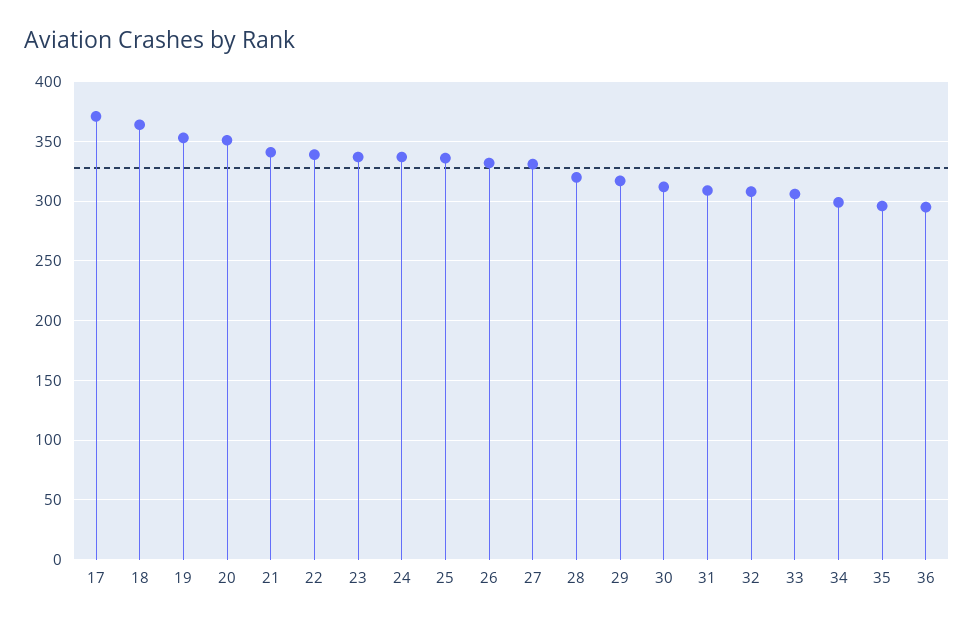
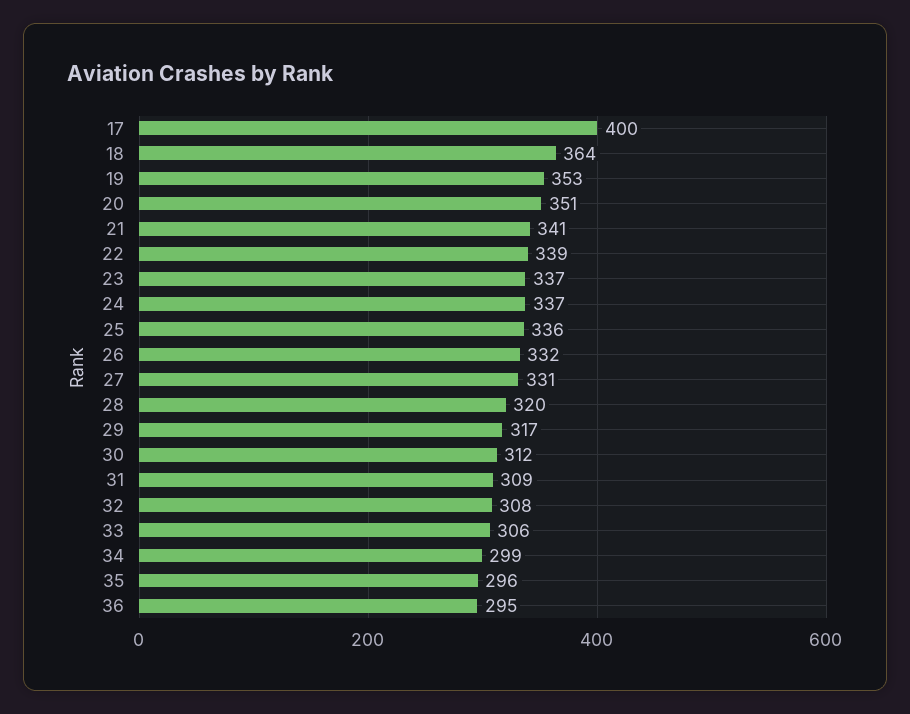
17: 370 -> 400

